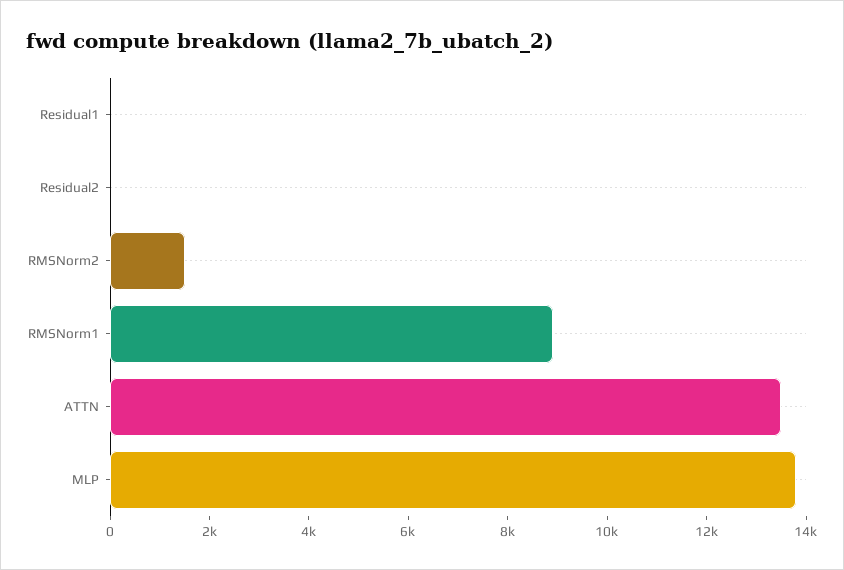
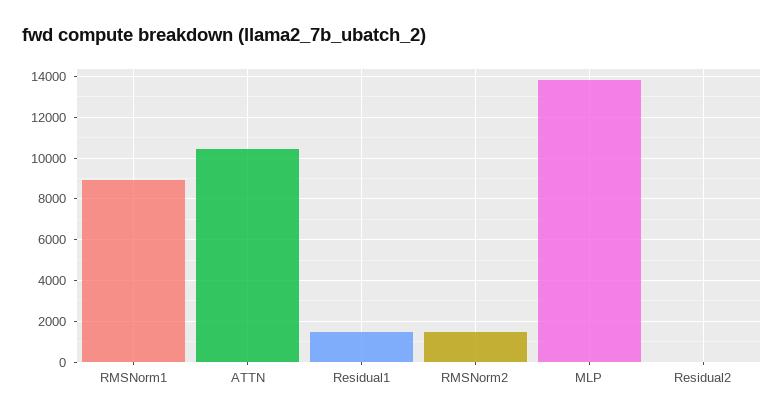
Residual1: 0 -> 1500
ATTN: 13500 -> 10500

